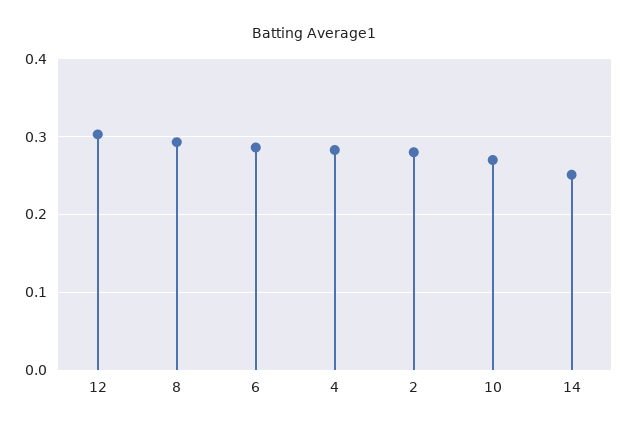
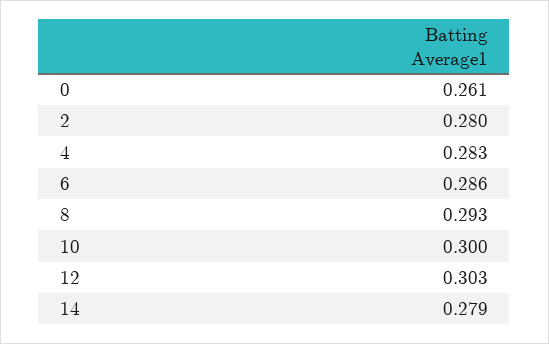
10: 0.27 -> 0.3
14: 0.25 -> 0.279
0: none -> 0.261

